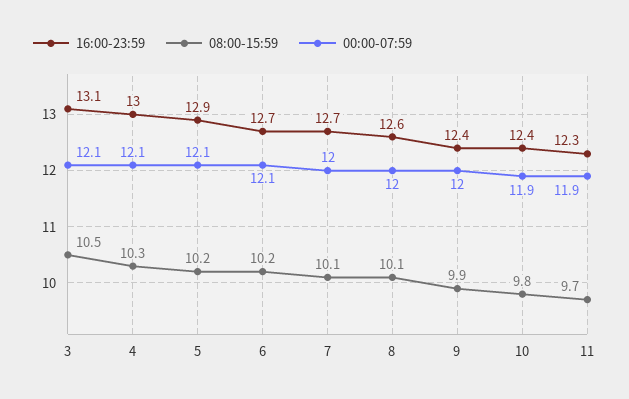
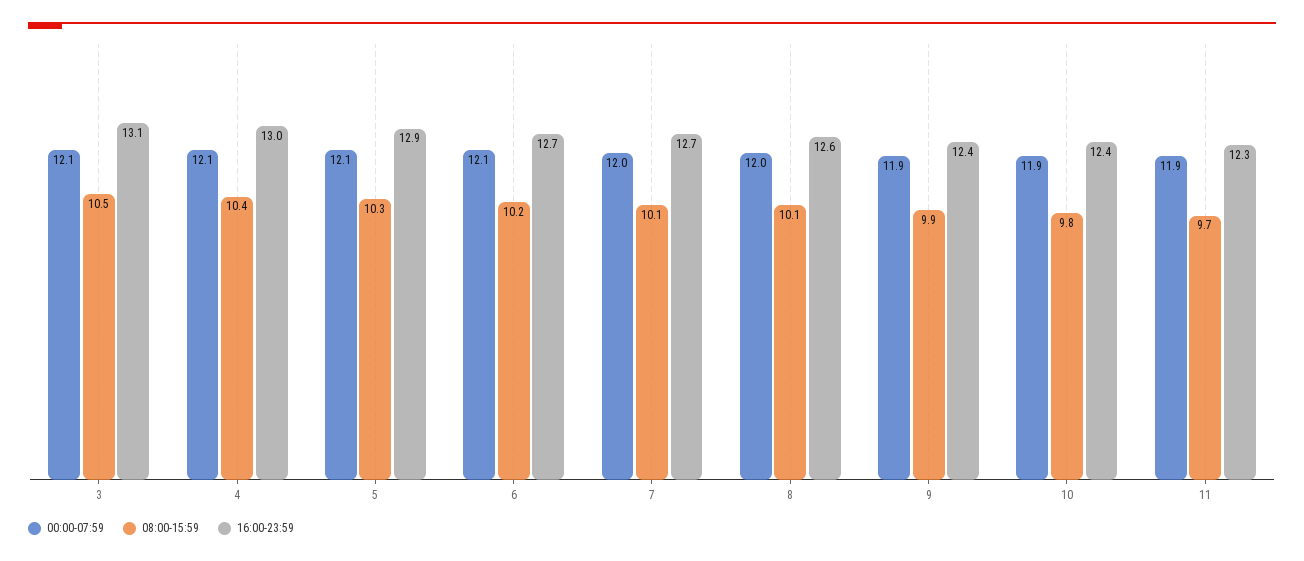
08:00-15:59, 4: 10.3 -> 10.4
08:00-15:59, 5: 10.2 -> 10.3
00:00-07:59, 9: 12 -> 11.9

